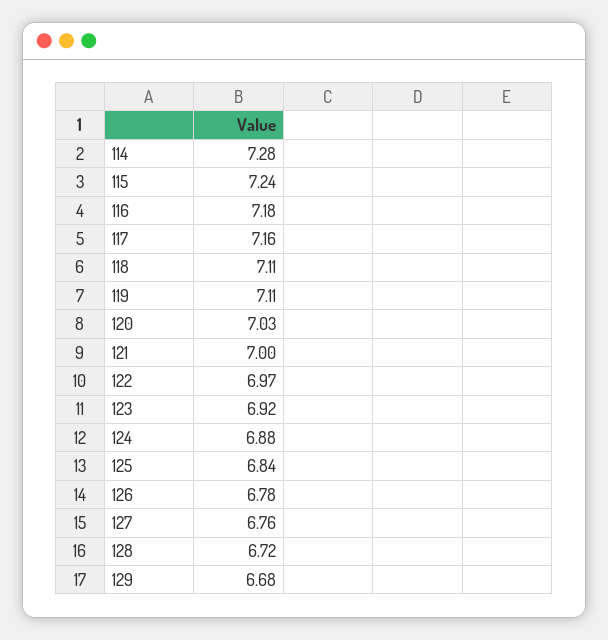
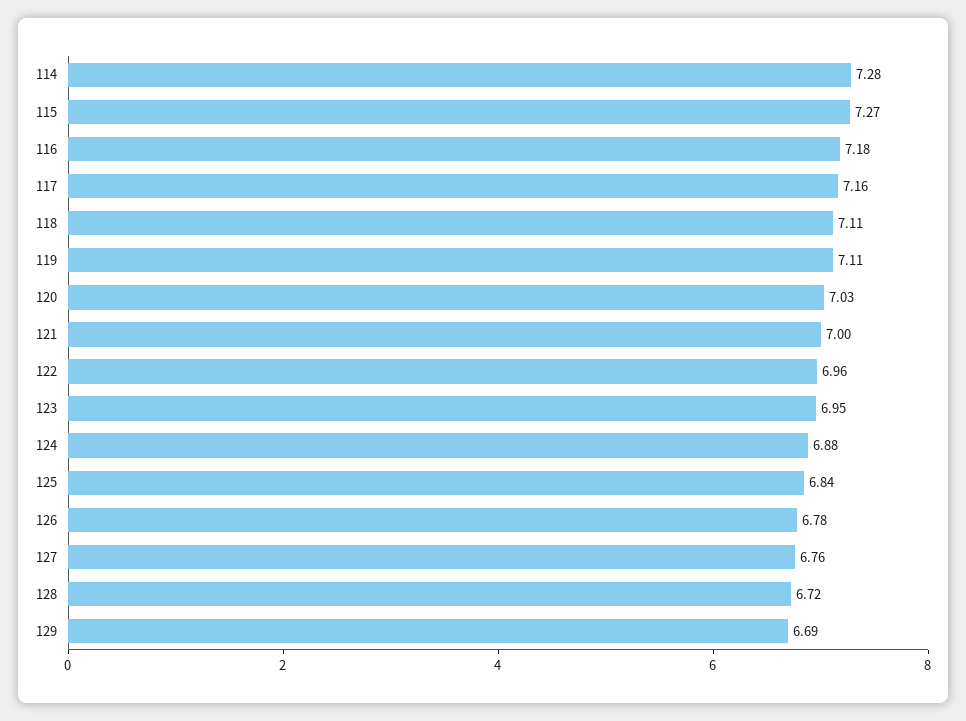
115: 7.24 -> 7.27
122: 6.97 -> 6.96
123: 6.92 -> 6.95
129: 6.68 -> 6.69

